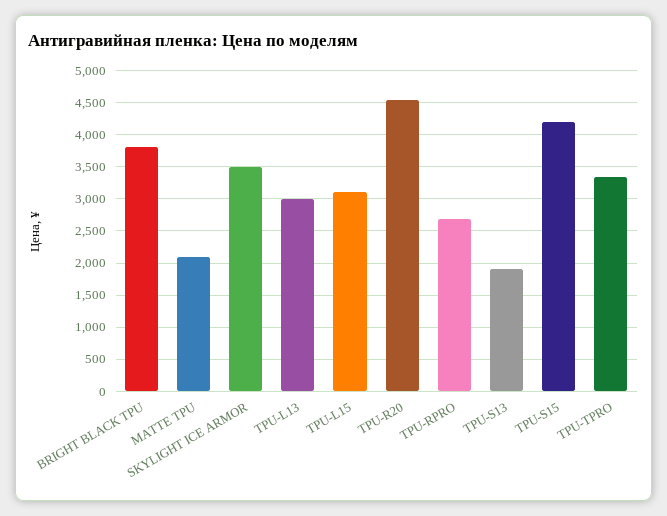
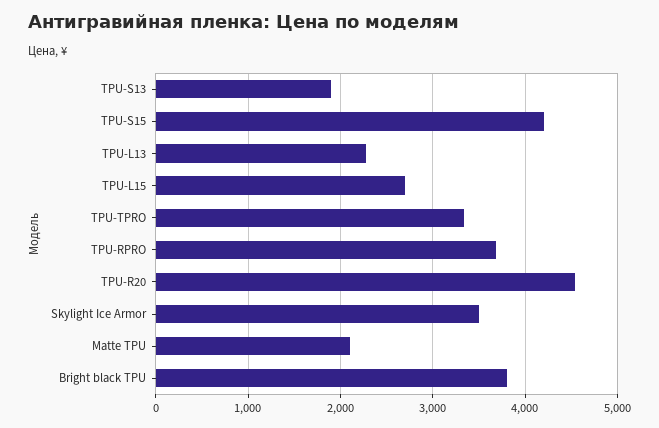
TPU-L13: 3000 -> 2300
TPU-L15: 3100 -> 2700
TPU-RPRO: 2700 -> 3700

